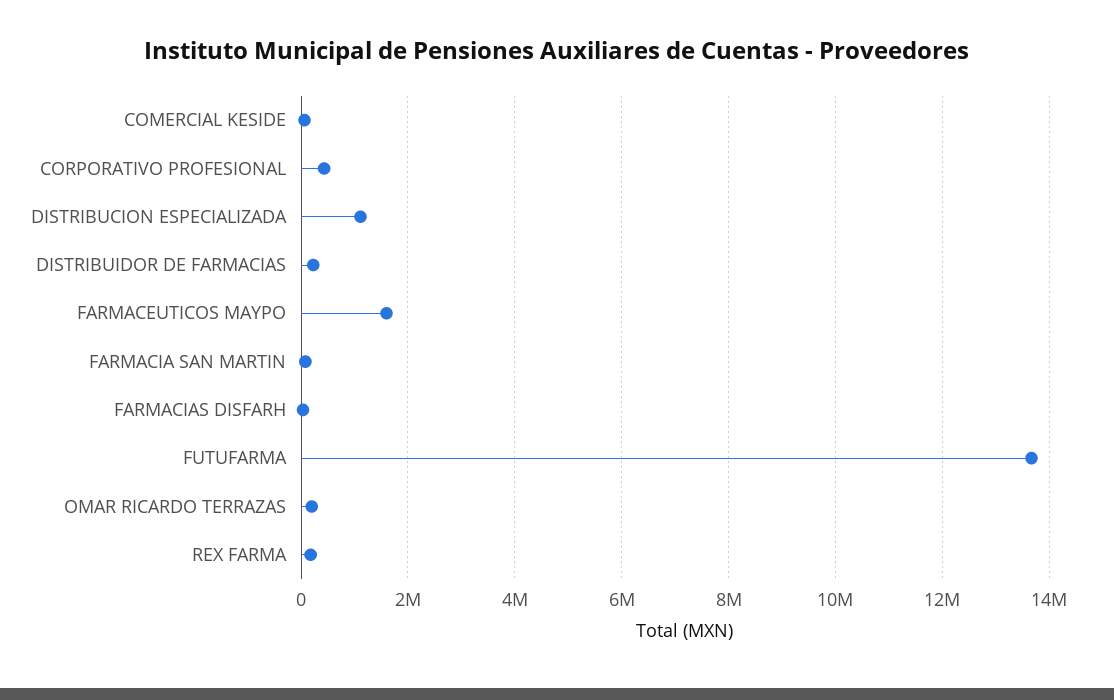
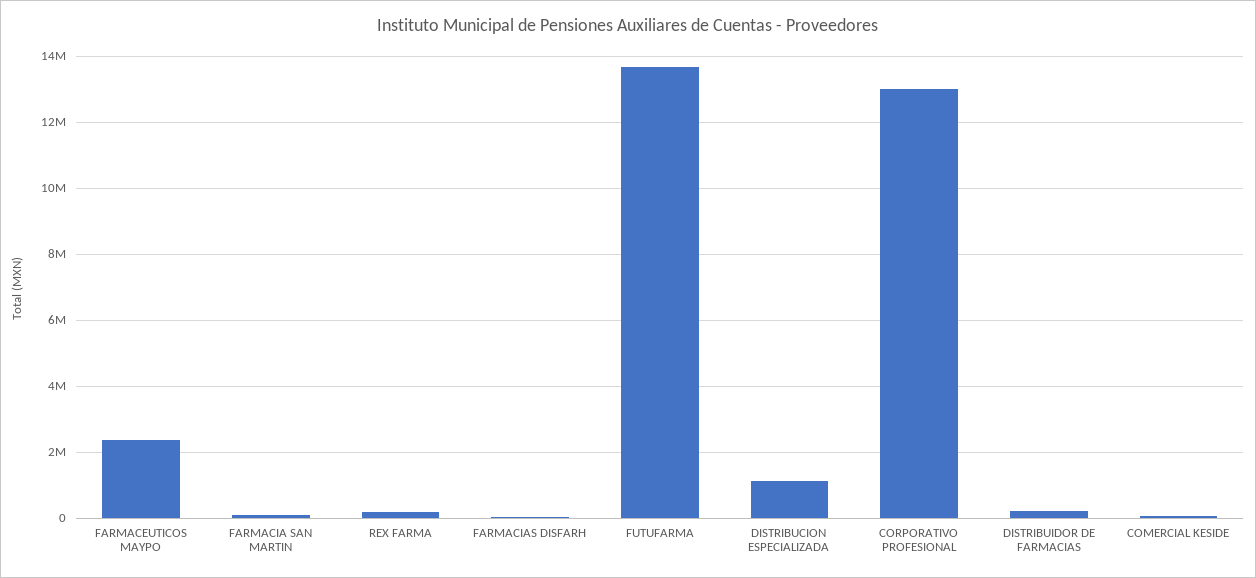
CORPORATIVO PROFESIONAL: 400000 -> 13000000
FARMACEUTICOS MAYPO: 1600000 -> 2400000
OMAR RICARDO TERRAZAS: 200000 -> none

